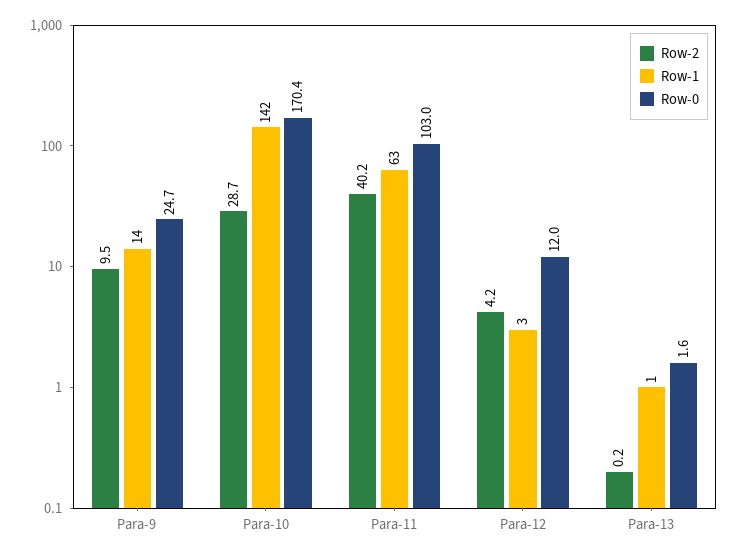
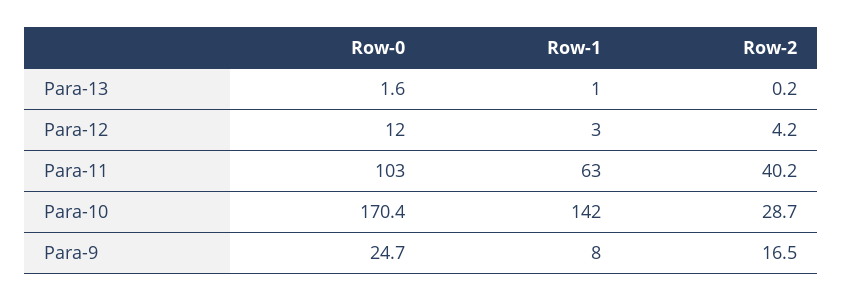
Row-2, Para-9: 9.5 -> 16.5
Row-1, Para-9: 14 -> 8

